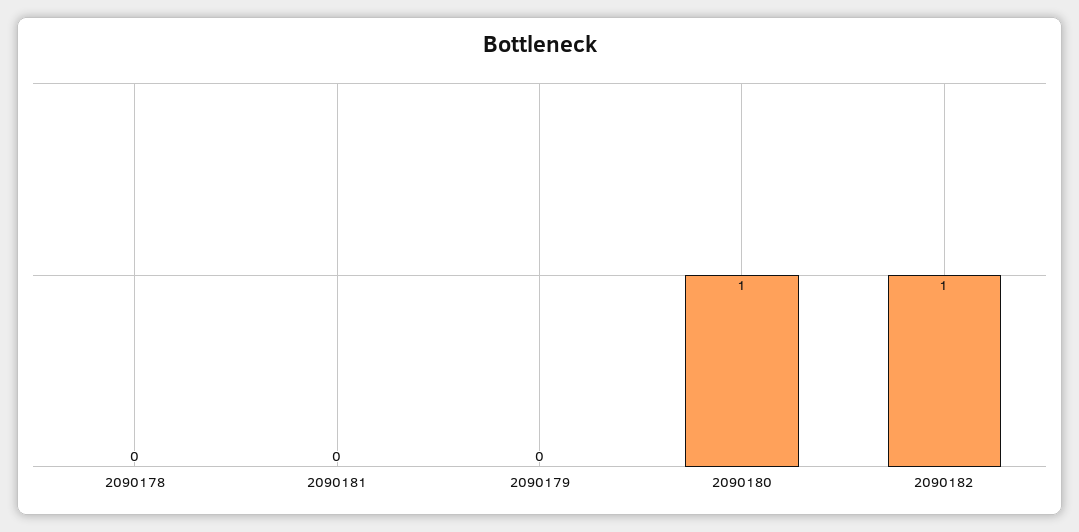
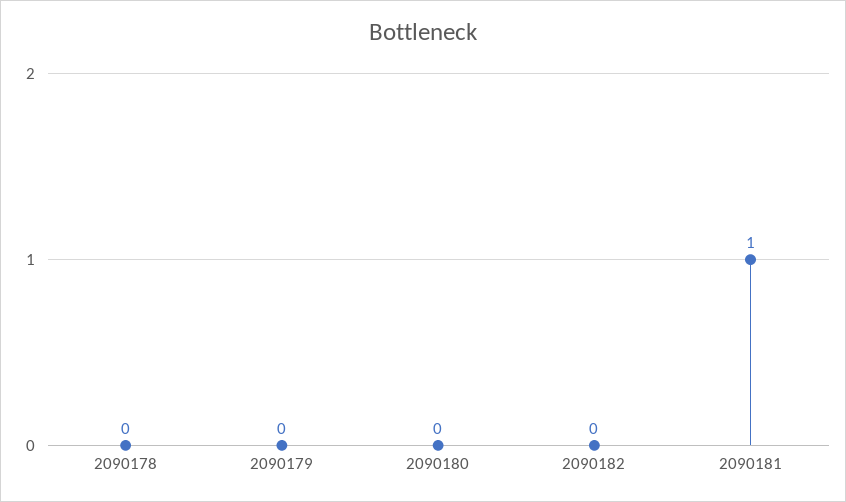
2090181: 0 -> 1
2090180: 1 -> 0
2090182: 1 -> 0

